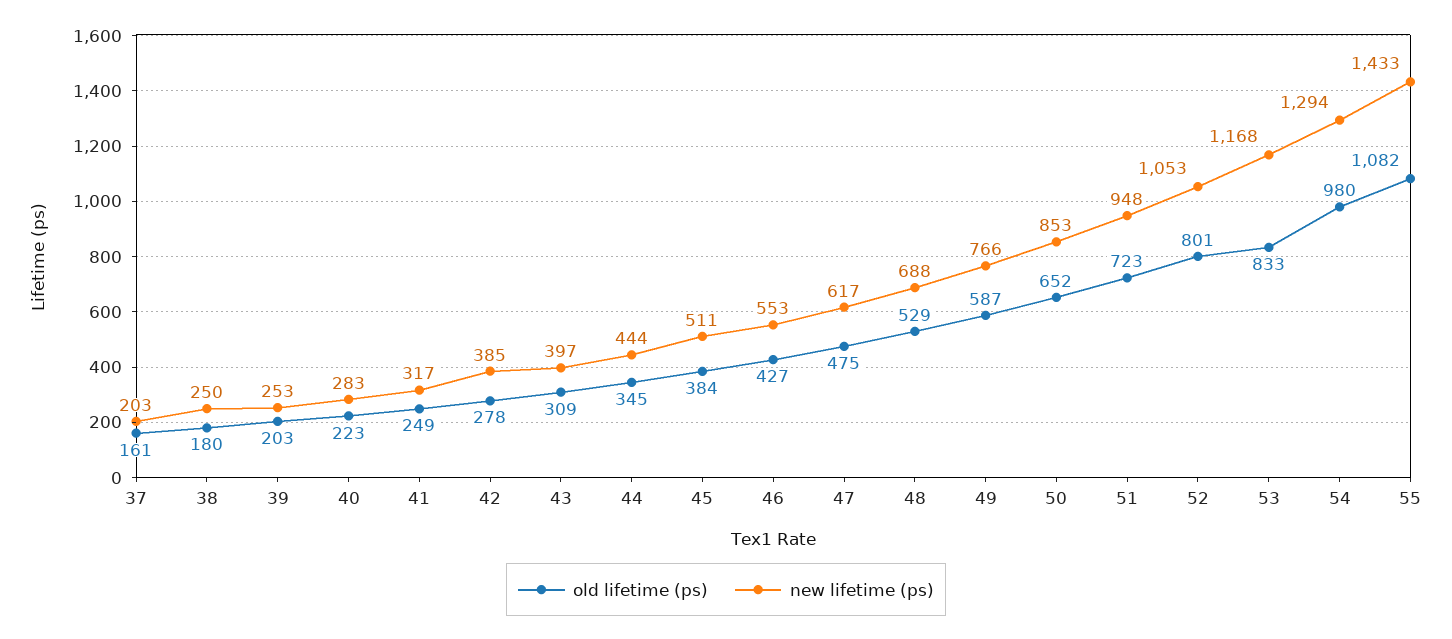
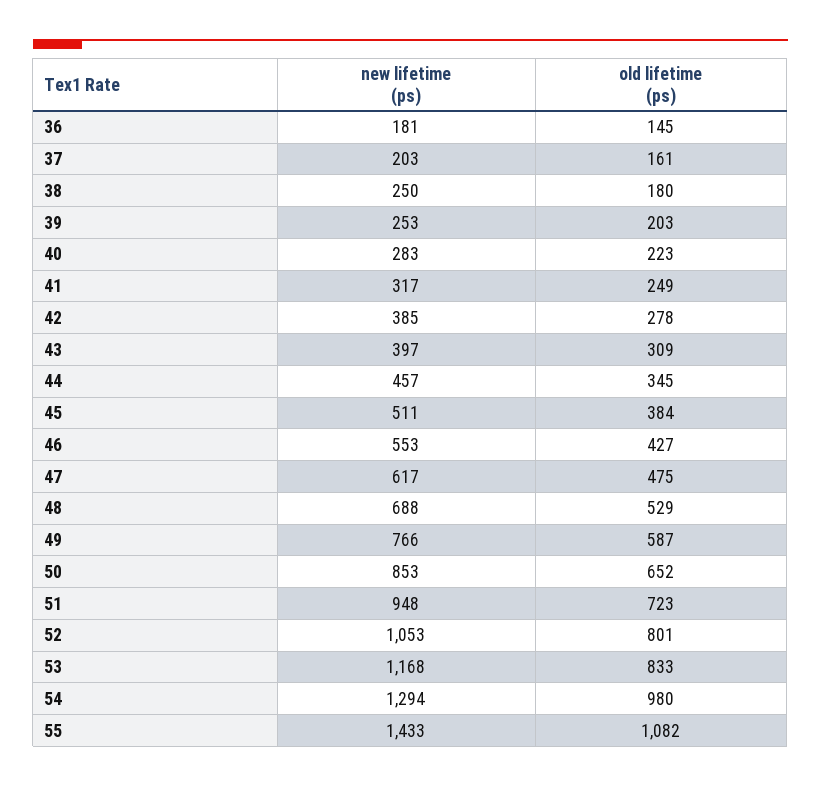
new lifetime (ps), 44: 444 -> 457
new lifetime (ps), 36: none -> 181
old lifetime (ps), 36: none -> 145

